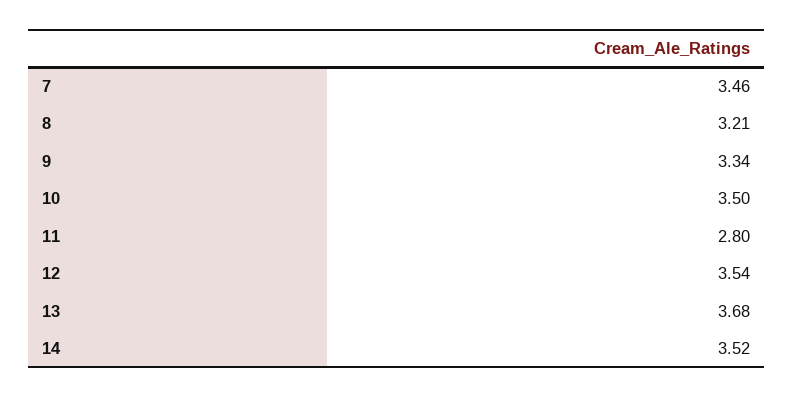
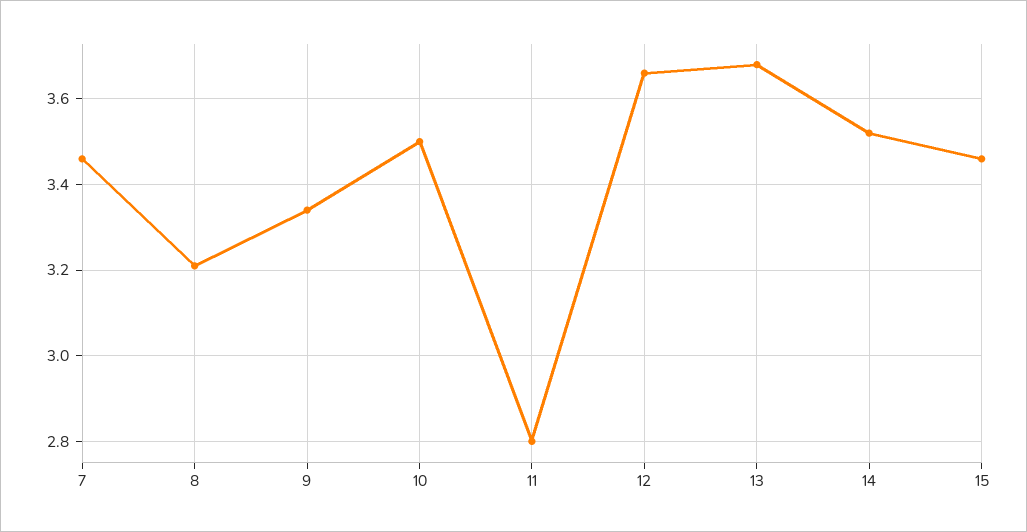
12: 3.54 -> 3.65
15: none -> 3.45

